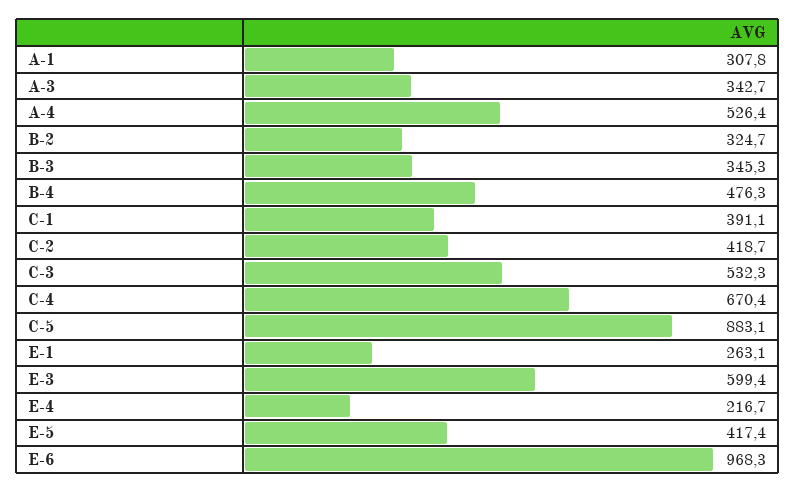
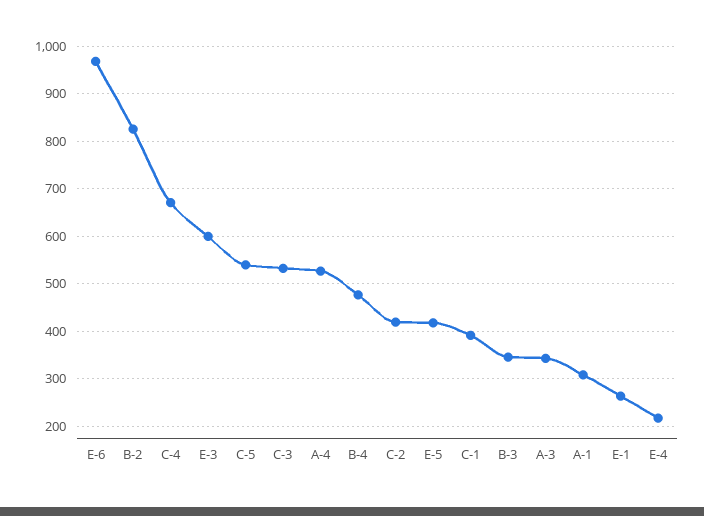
B-2: 324.7 -> 820
C-5: 883.1 -> 540

